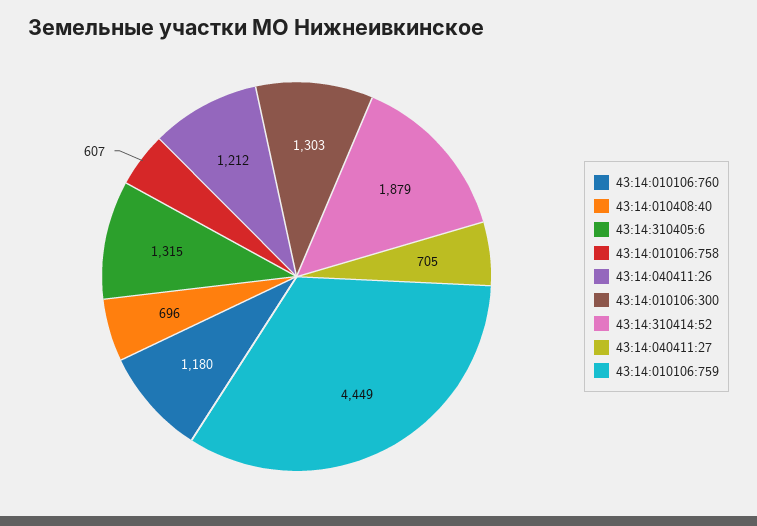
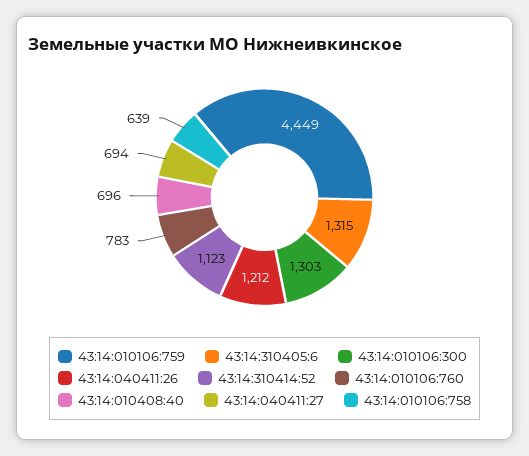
43:14:010106:760: 1180 -> 783
43:14:010106:758: 607 -> 639
43:14:310414:52: 1879 -> 1123
43:14:040411:27: 705 -> 694

